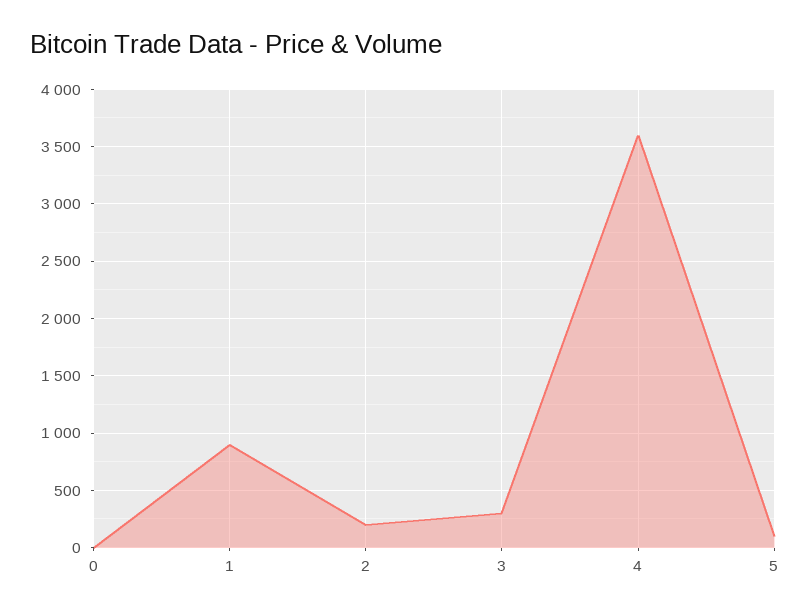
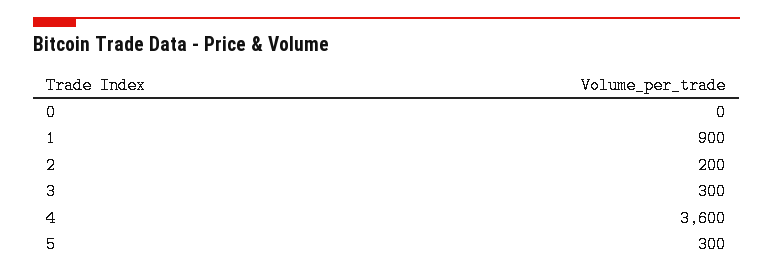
5: 100 -> 300

